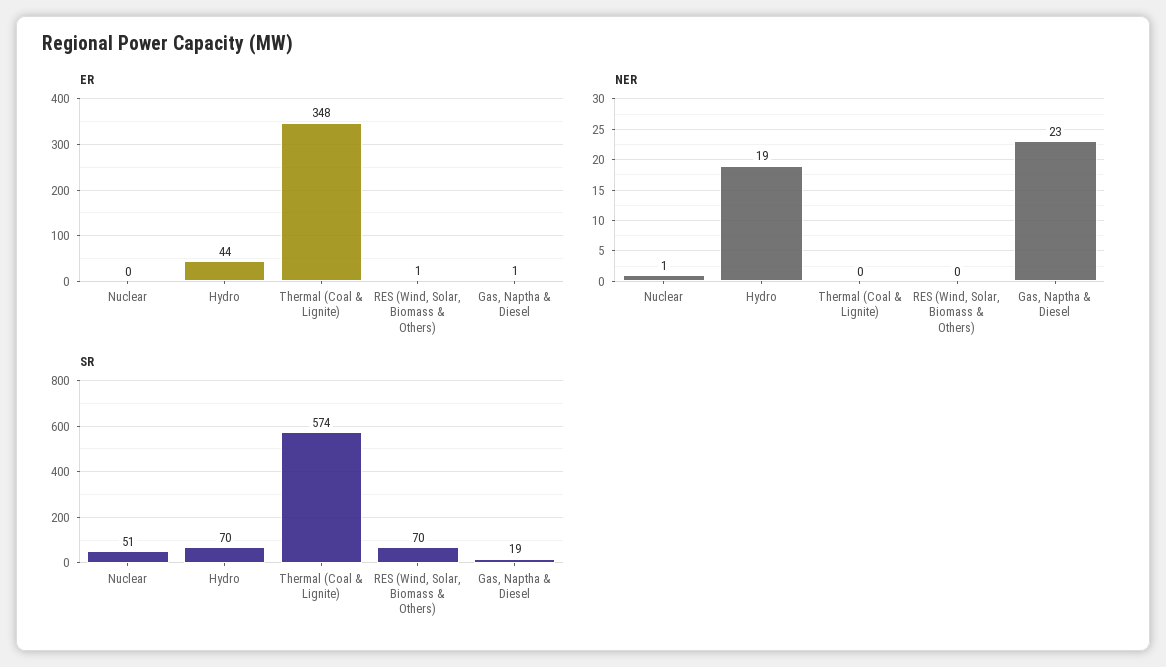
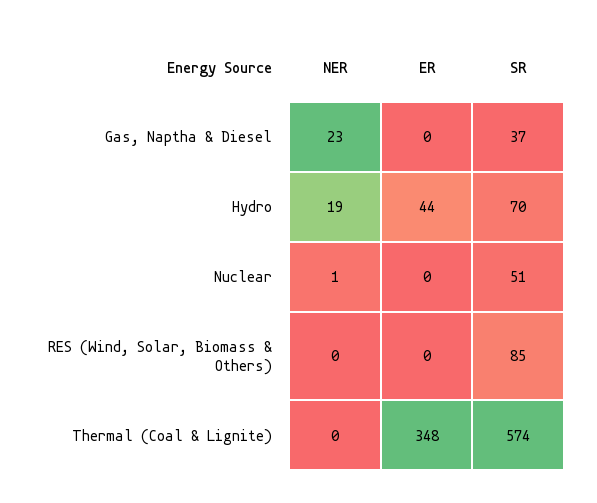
ER, RES (Wind, Solar, Biomass & Others): 1 -> 0
ER, Gas, Naptha & Diesel: 1 -> 0
SR, RES (Wind, Solar, Biomass & Others): 70 -> 85
SR, Gas, Naptha & Diesel: 19 -> 37

